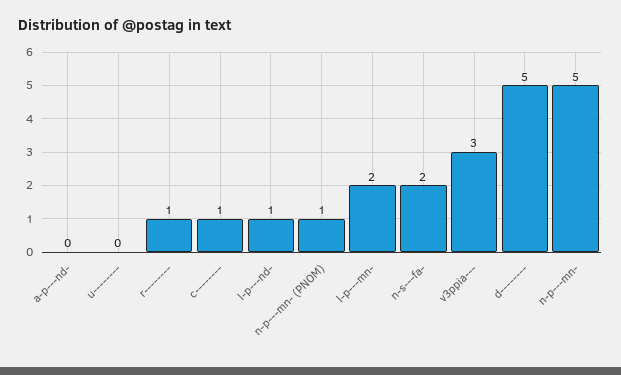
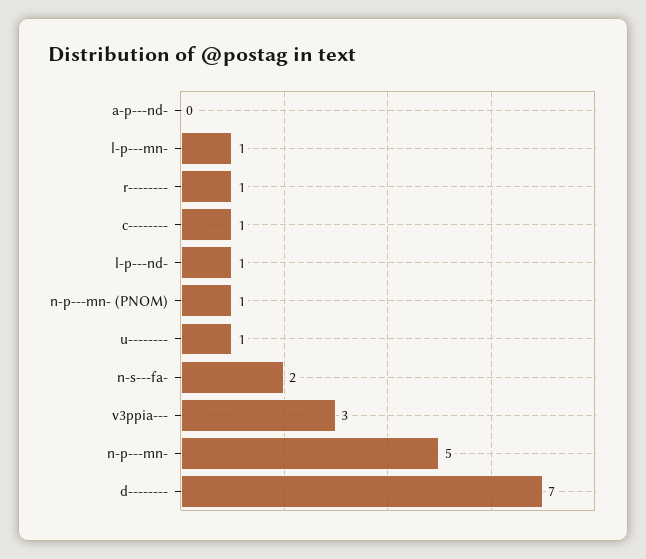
u--------: 0 -> 1
l-p---mn-: 2 -> 1
d--------: 5 -> 7

